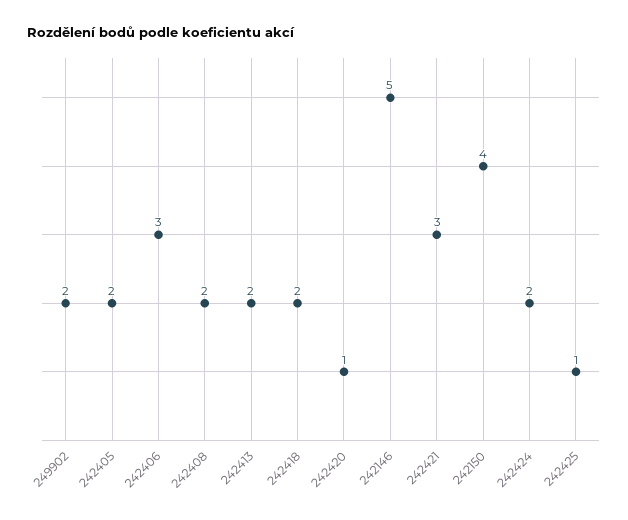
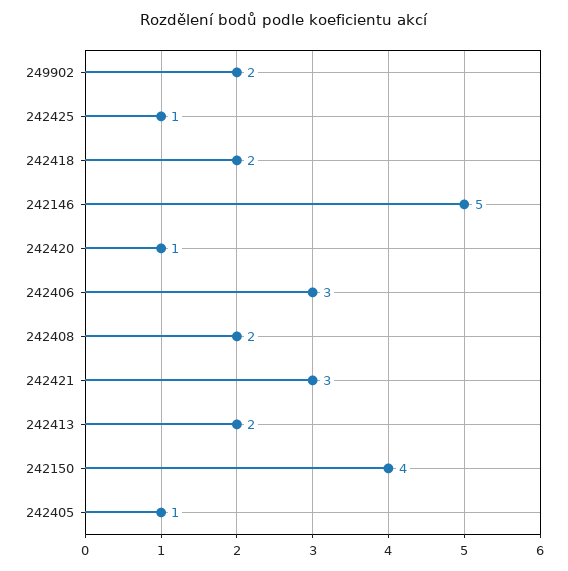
242405: 2 -> 1
242424: 2 -> none

